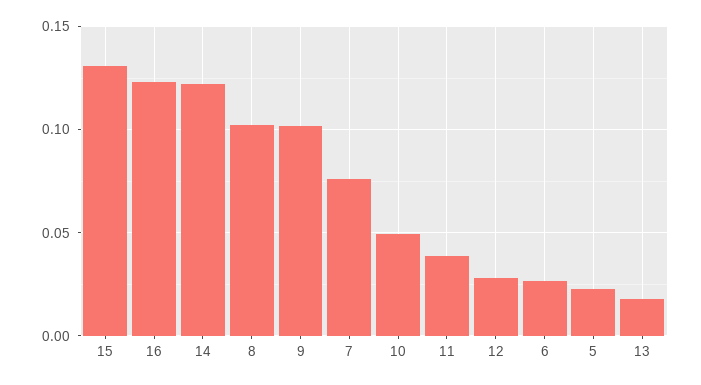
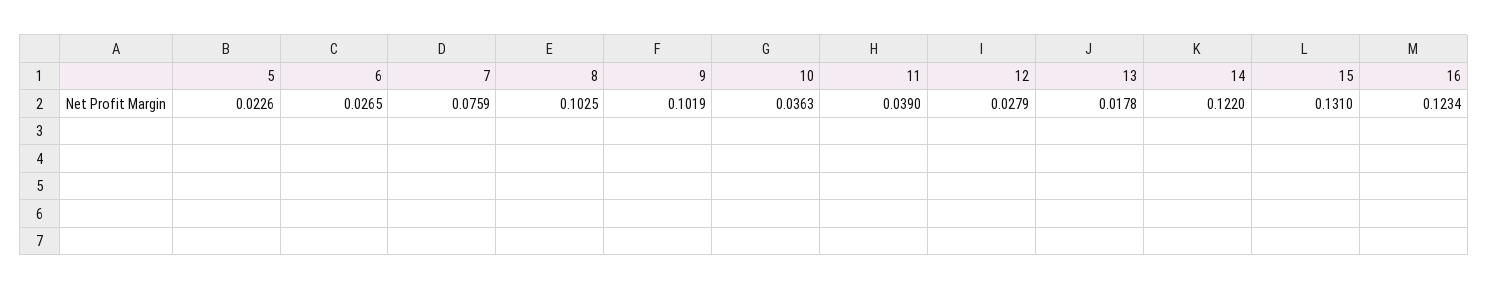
10: 0.05 -> 0.0363

